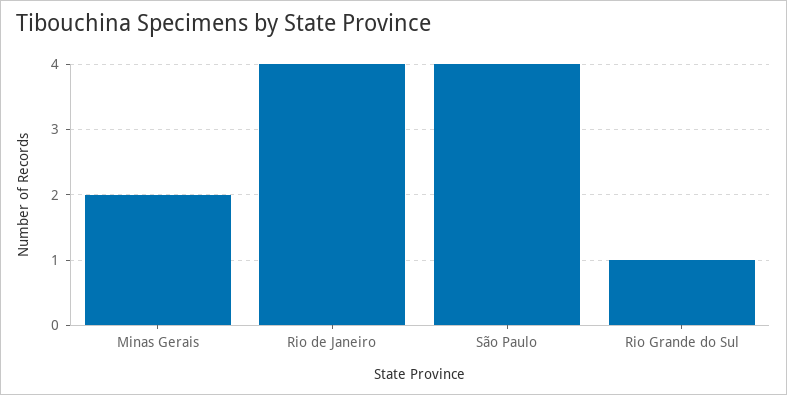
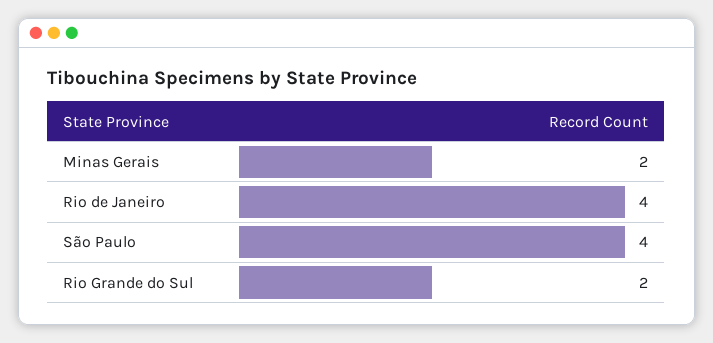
Rio Grande do Sul: 1 -> 2

